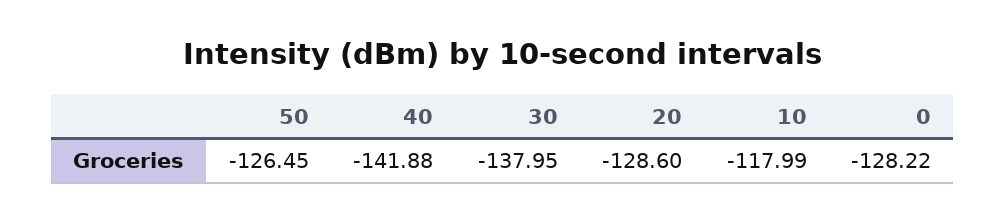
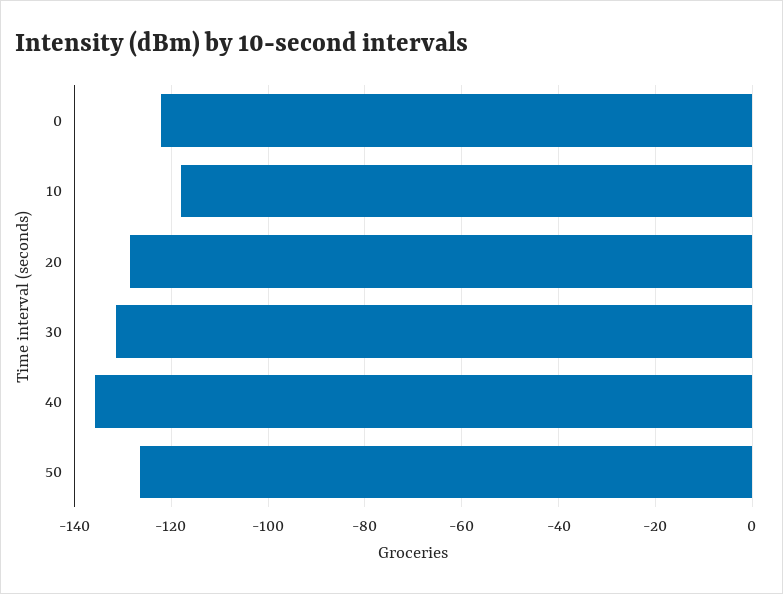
40: -141.88 -> -136
30: -137.95 -> -132
0: -128.22 -> -122

